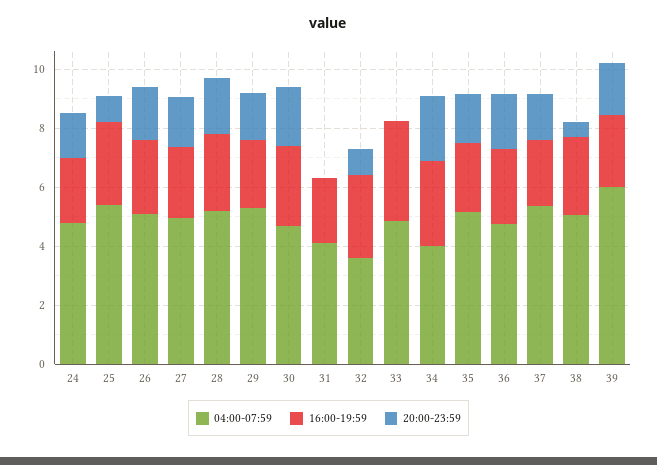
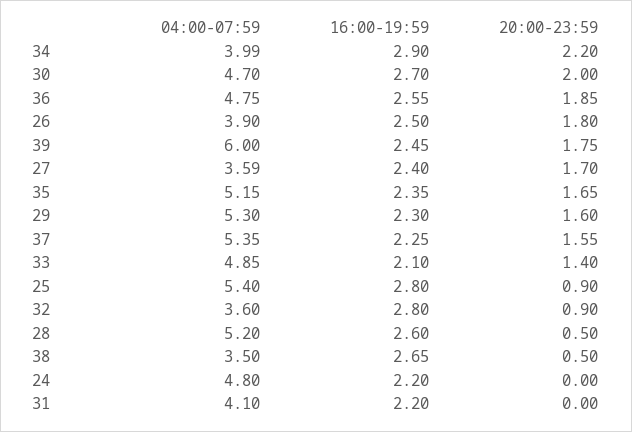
20:00-23:59, 24: 1.5 -> 0
04:00-07:59, 26: 5 -> 3.9
04:00-07:59, 27: 5 -> 3.59
20:00-23:59, 28: 2 -> 0.5
16:00-19:59, 33: 3.5 -> 2.1
20:00-23:59, 33: 0 -> 1.4
04:00-07:59, 38: 5 -> 3.5

